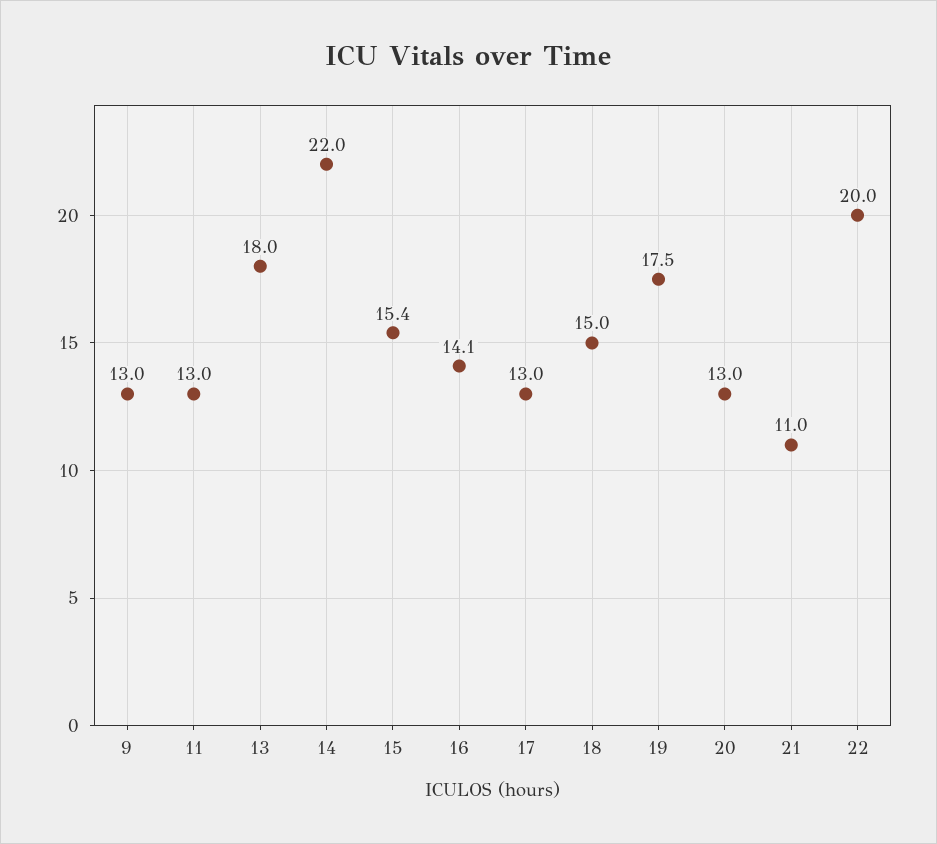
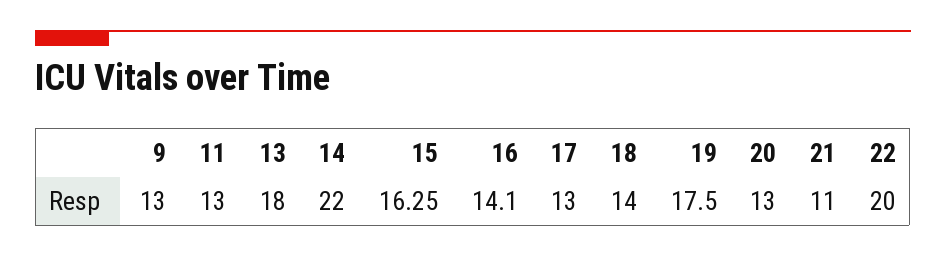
15: 15.4 -> 16.25
18: 15 -> 14

